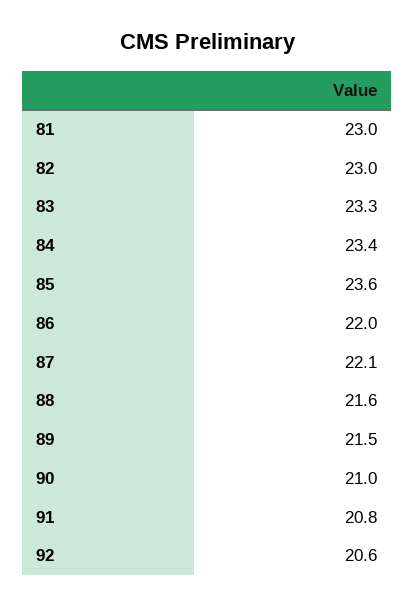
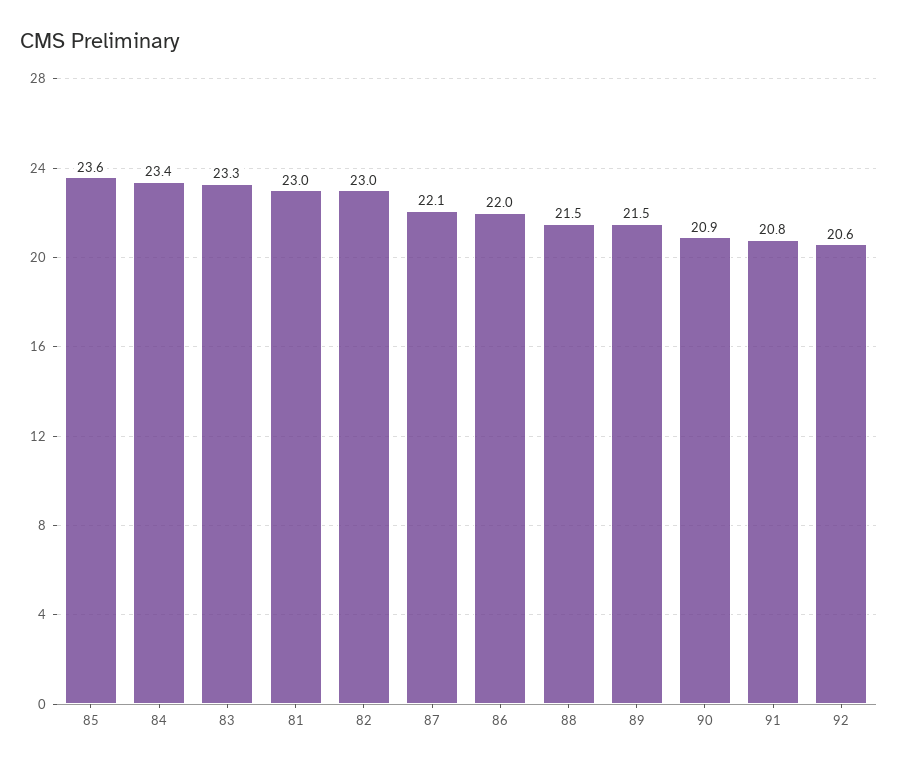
88: 21.6 -> 21.5
90: 21 -> 20.9

